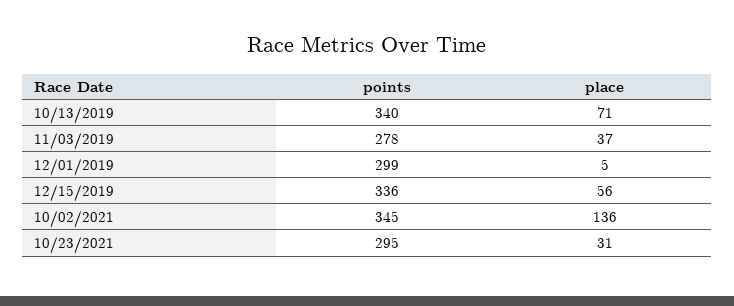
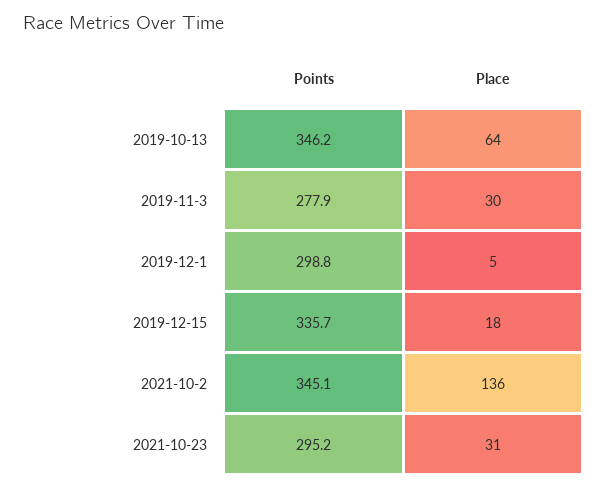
points, 10/13/2019: 340 -> 346.2
place, 10/13/2019: 71 -> 64
place, 11/03/2019: 37 -> 30
place, 12/15/2019: 56 -> 18

